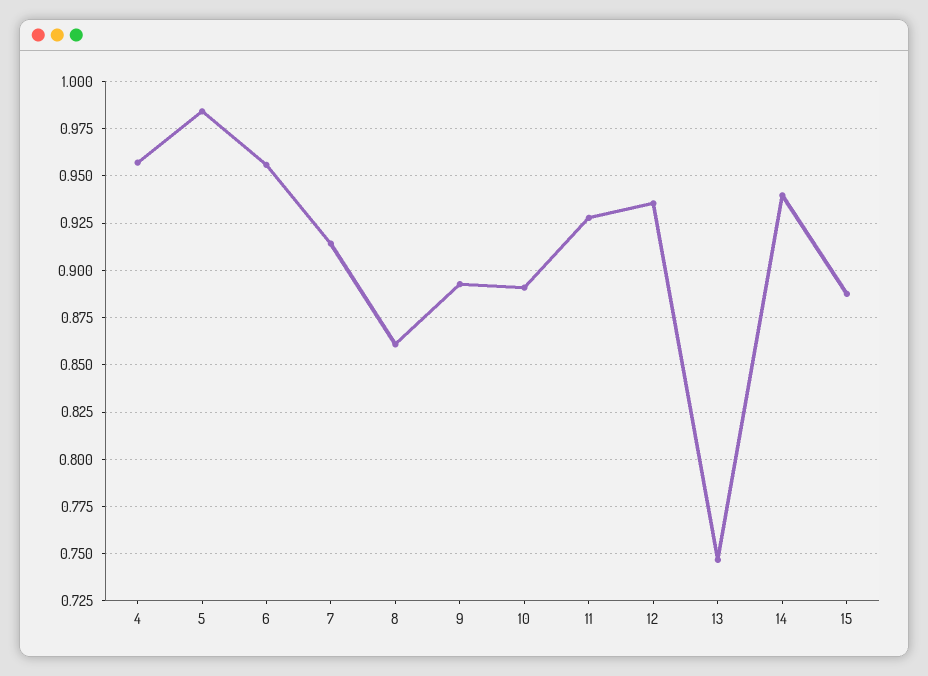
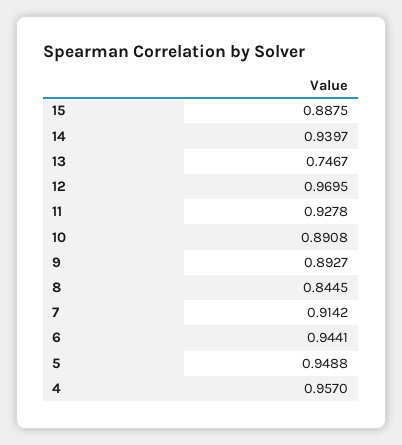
5: 0.985 -> 0.9488
6: 0.955 -> 0.9441
8: 0.86 -> 0.8445
12: 0.935 -> 0.9695

